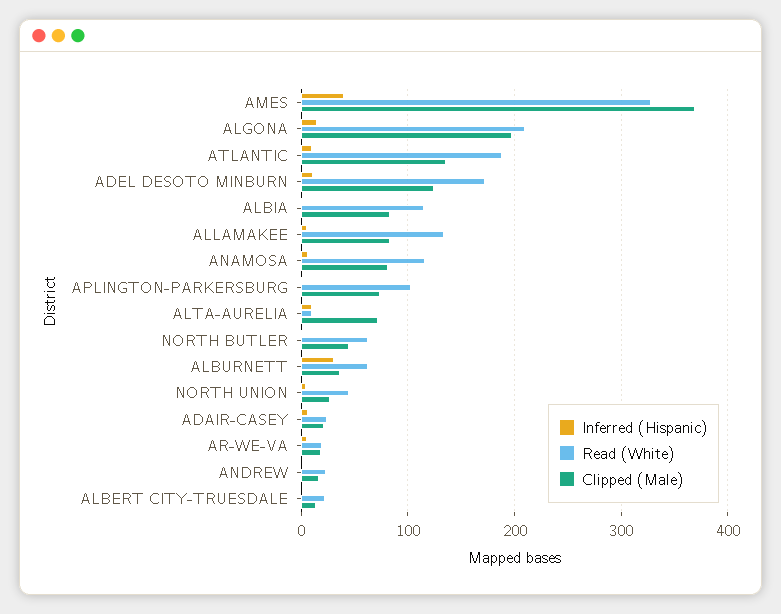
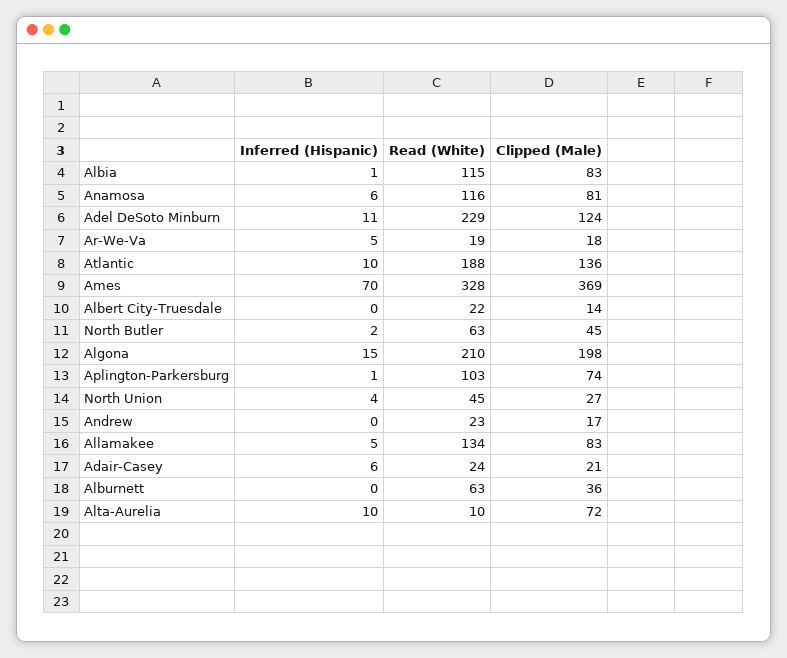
Inferred (Hispanic), AMES: 40 -> 70
Read (White), ADEL DESOTO MINBURN: 170 -> 229
Inferred (Hispanic), ALBURNETT: 30 -> 0

